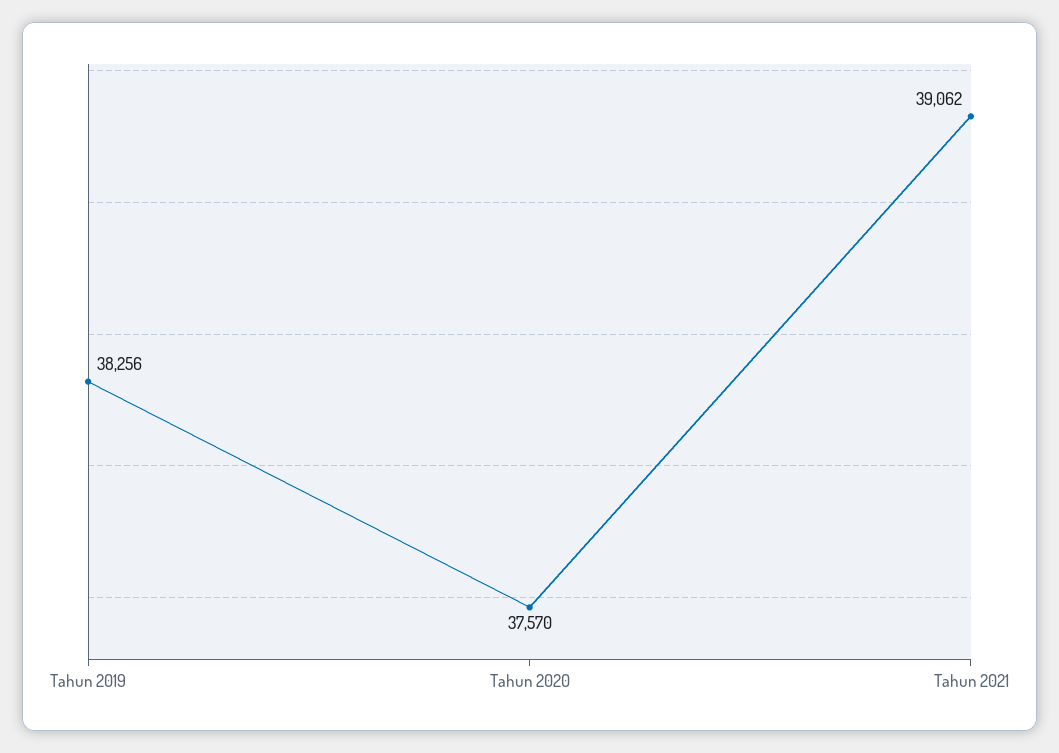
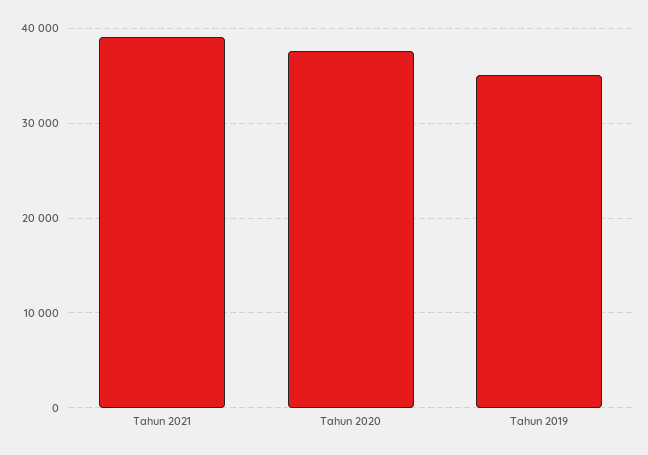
Tahun 2019: 38256 -> 35000

